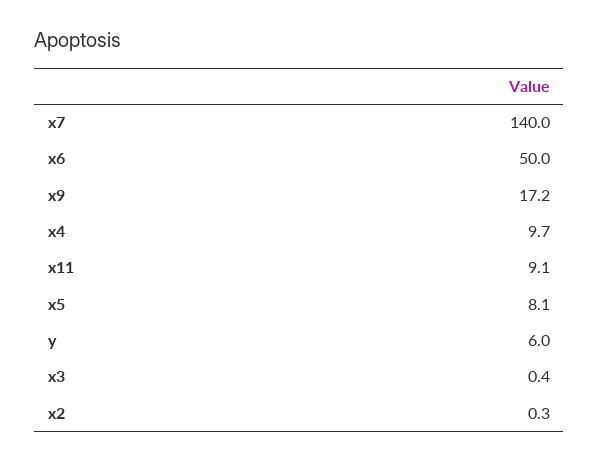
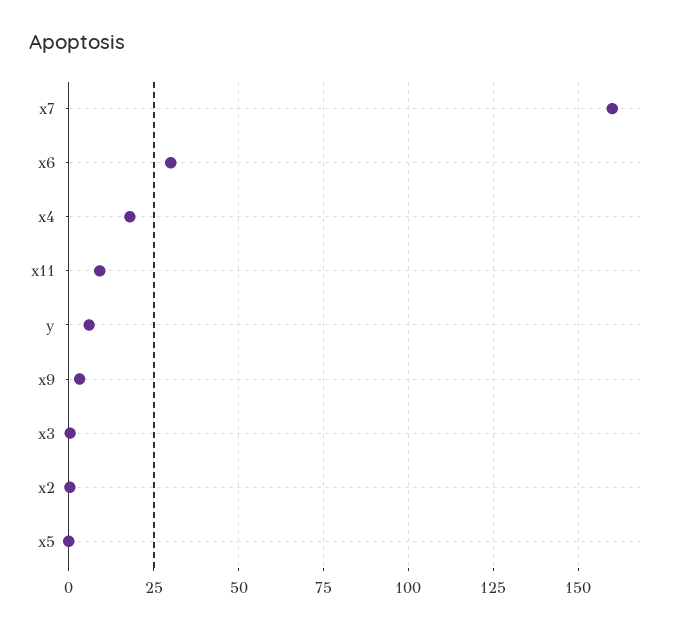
x7: 140 -> 160
x6: 50 -> 30
x9: 17.2 -> 2.5
x4: 9.7 -> 17.5
x5: 8.1 -> 0

